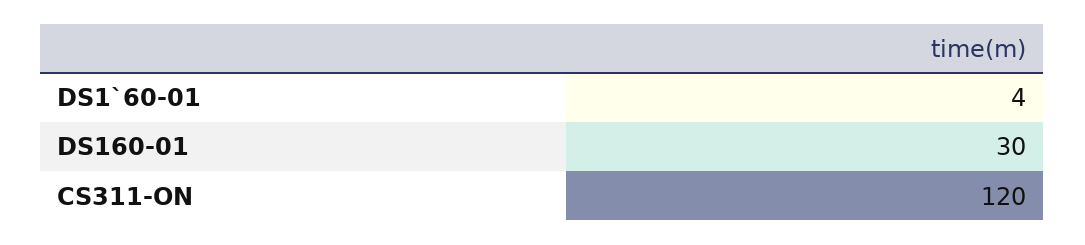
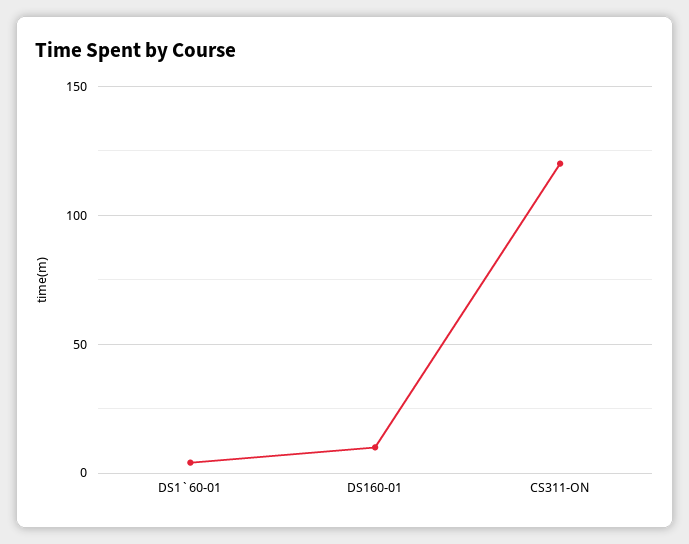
DS160-01: 30 -> 10

